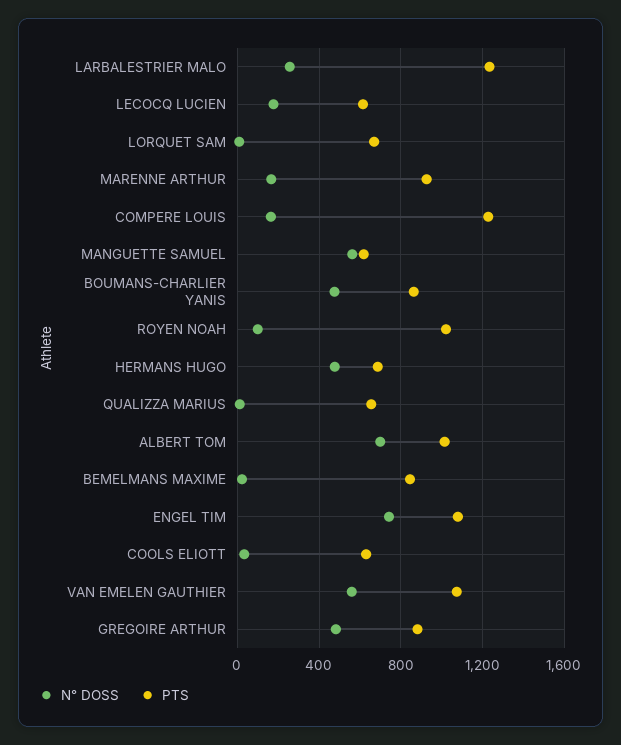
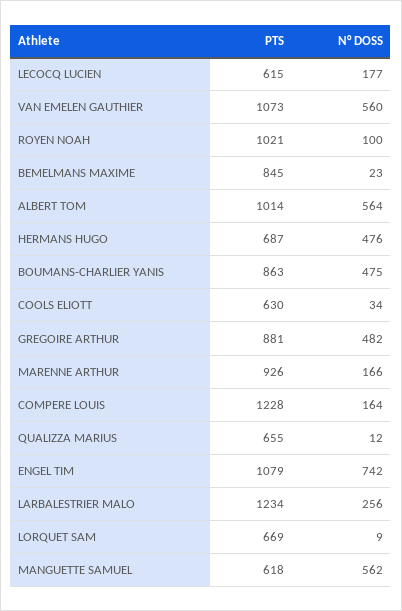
N° DOSS, ALBERT TOM: 700 -> 564

